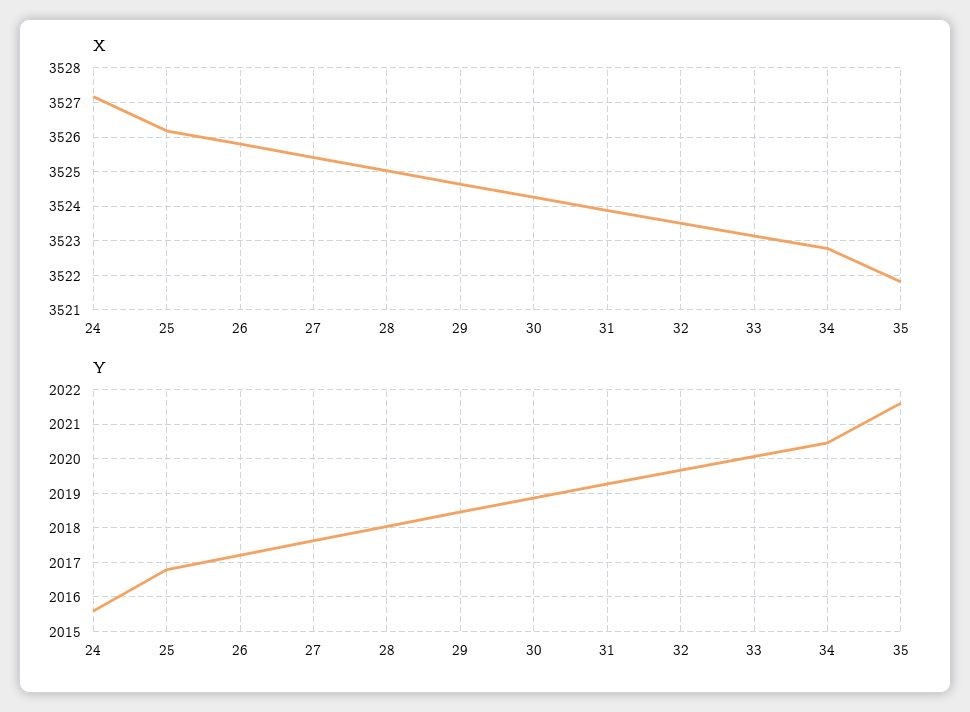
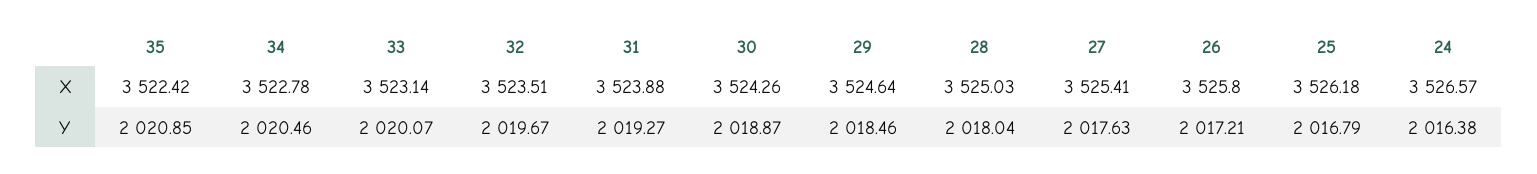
X, 24: 3527.2 -> 3526.57
X, 35: 3521.8 -> 3522.42
Y, 24: 2015.6 -> 2016.38
Y, 35: 2021.6 -> 2020.85

